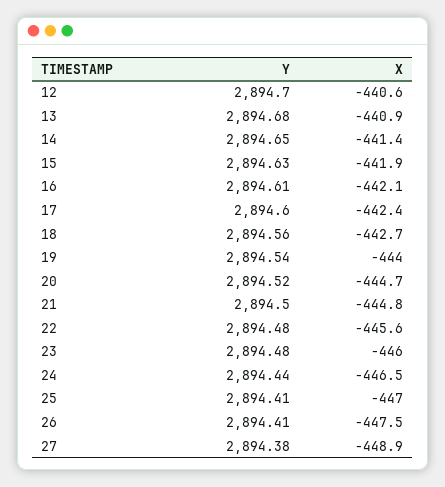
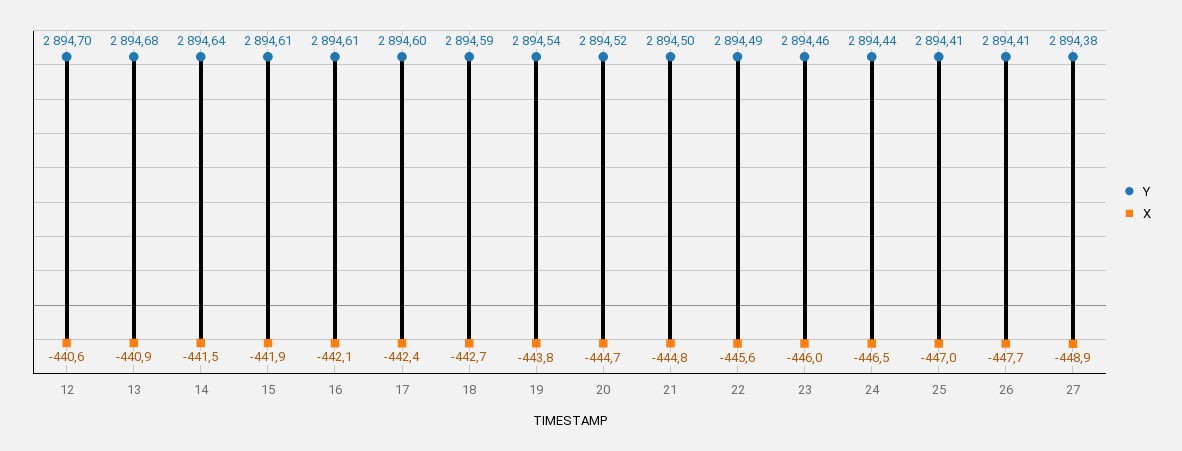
Y, 14: 2894.65 -> 2894.64
X, 14: -441.4 -> -441.5
Y, 15: 2894.63 -> 2894.61
Y, 18: 2894.56 -> 2894.59
X, 19: -444 -> -443.8
Y, 22: 2894.48 -> 2894.49
Y, 23: 2894.48 -> 2894.46
X, 26: -447.5 -> -447.7

